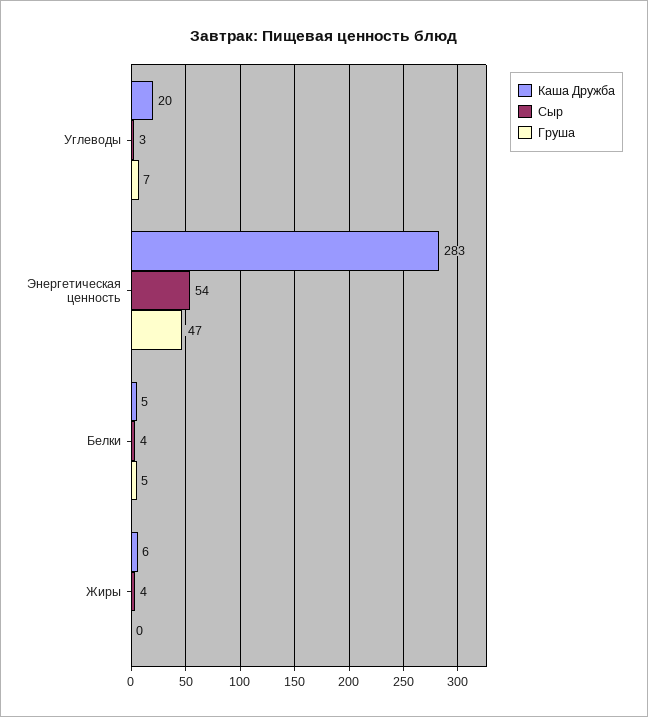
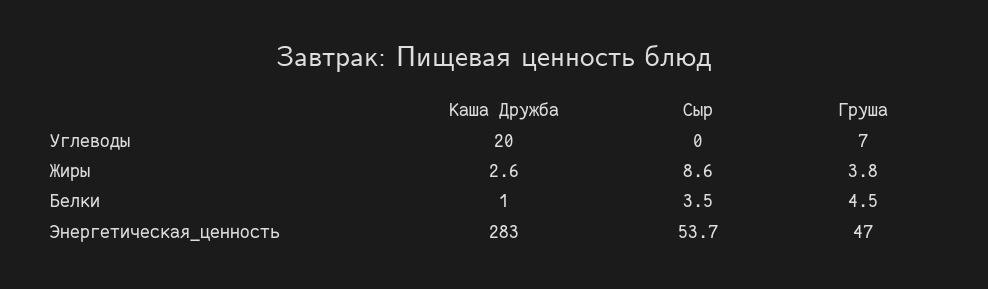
Сыр, Углеводы: 3 -> 0
Каша Дружба, Белки: 5 -> 1
Каша Дружба, Жиры: 6 -> 2.6
Сыр, Жиры: 4 -> 8.6
Груша, Жиры: 0 -> 3.8

